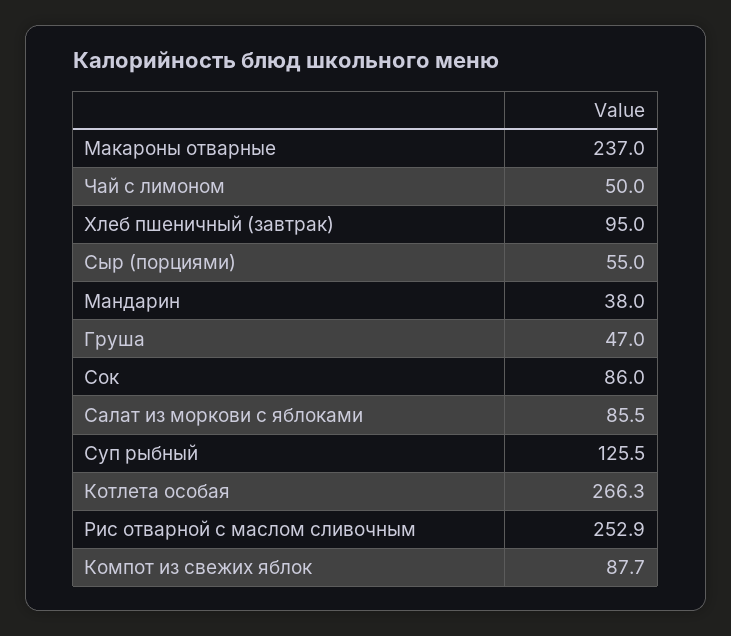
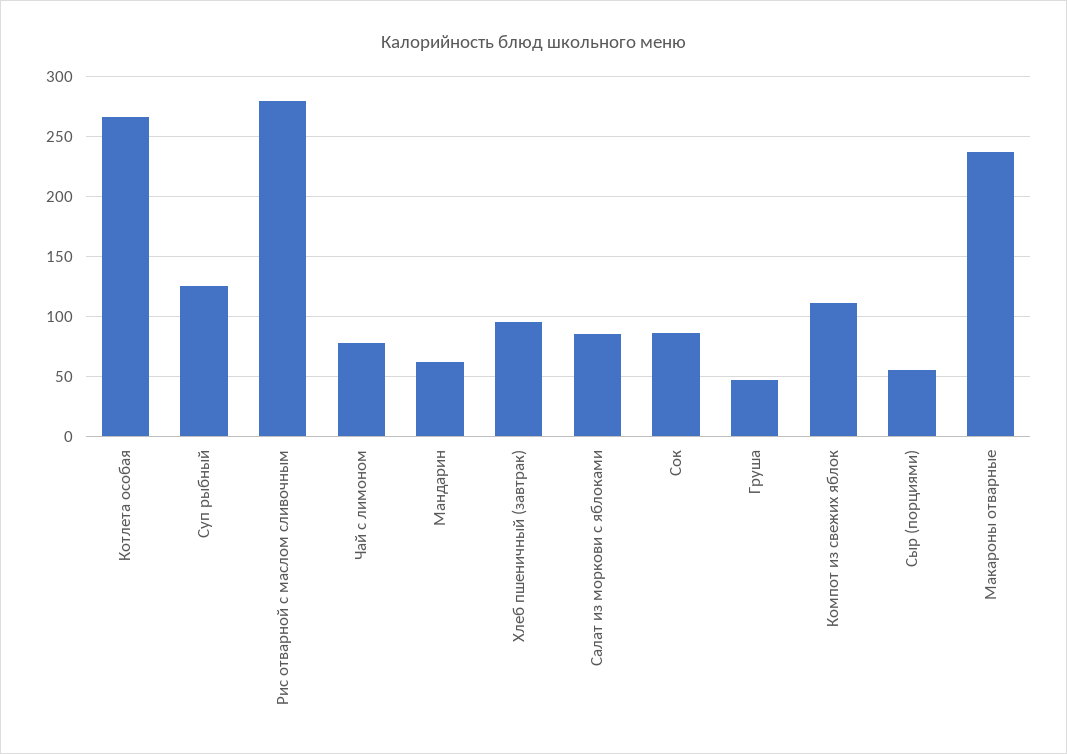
Чай с лимоном: 50 -> 80
Мандарин: 38 -> 60
Рис отварной с маслом сливочным: 252.9 -> 280
Компот из свежих яблок: 87.7 -> 110

